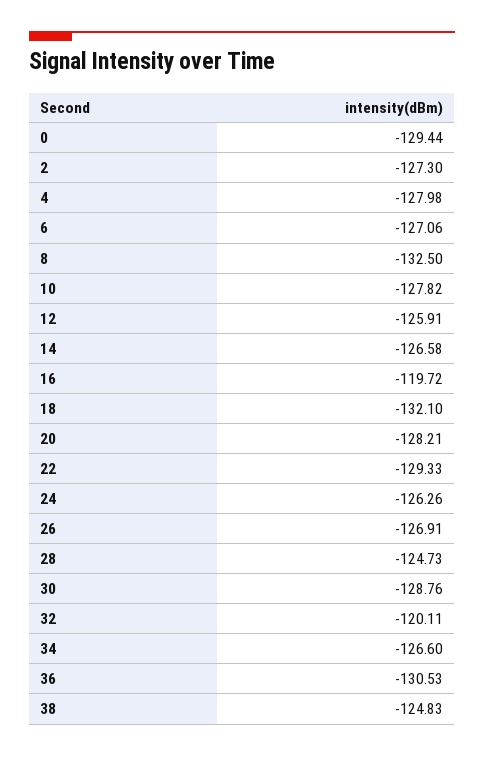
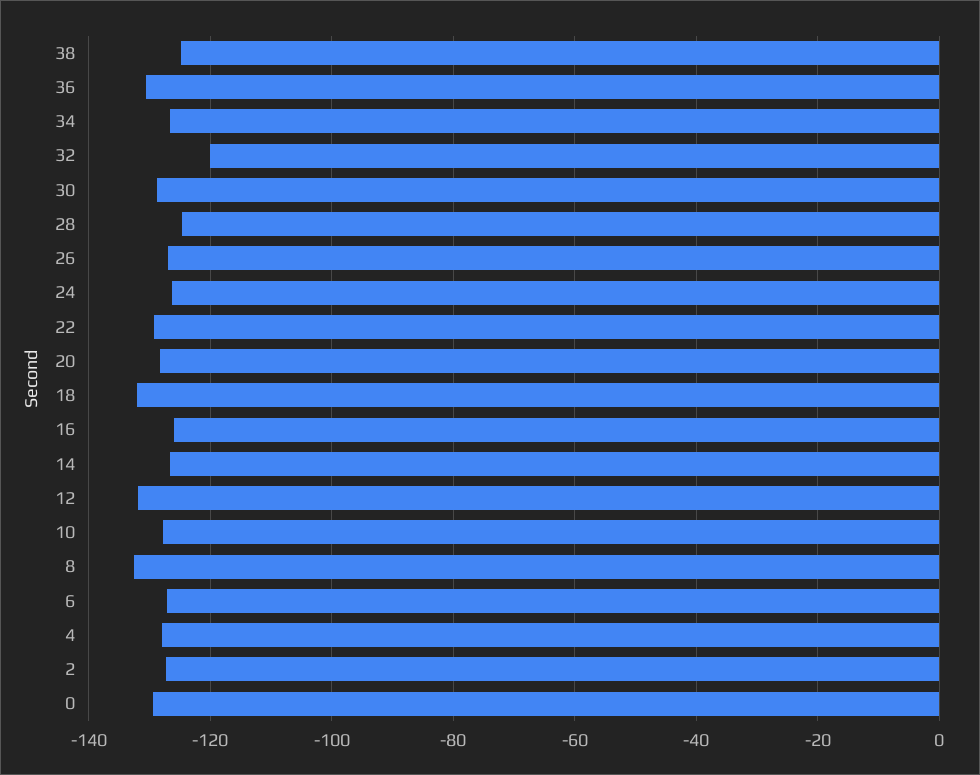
12: -125.91 -> -132
16: -119.72 -> -126

